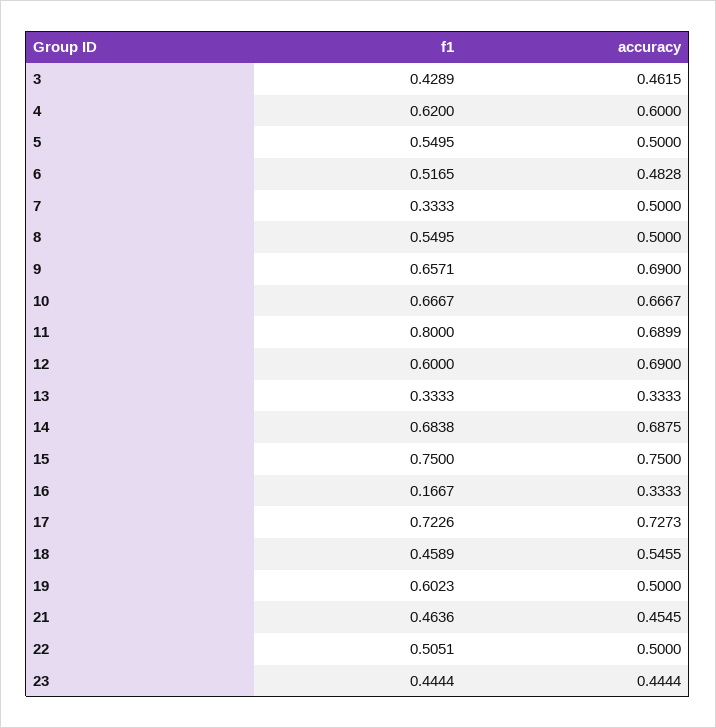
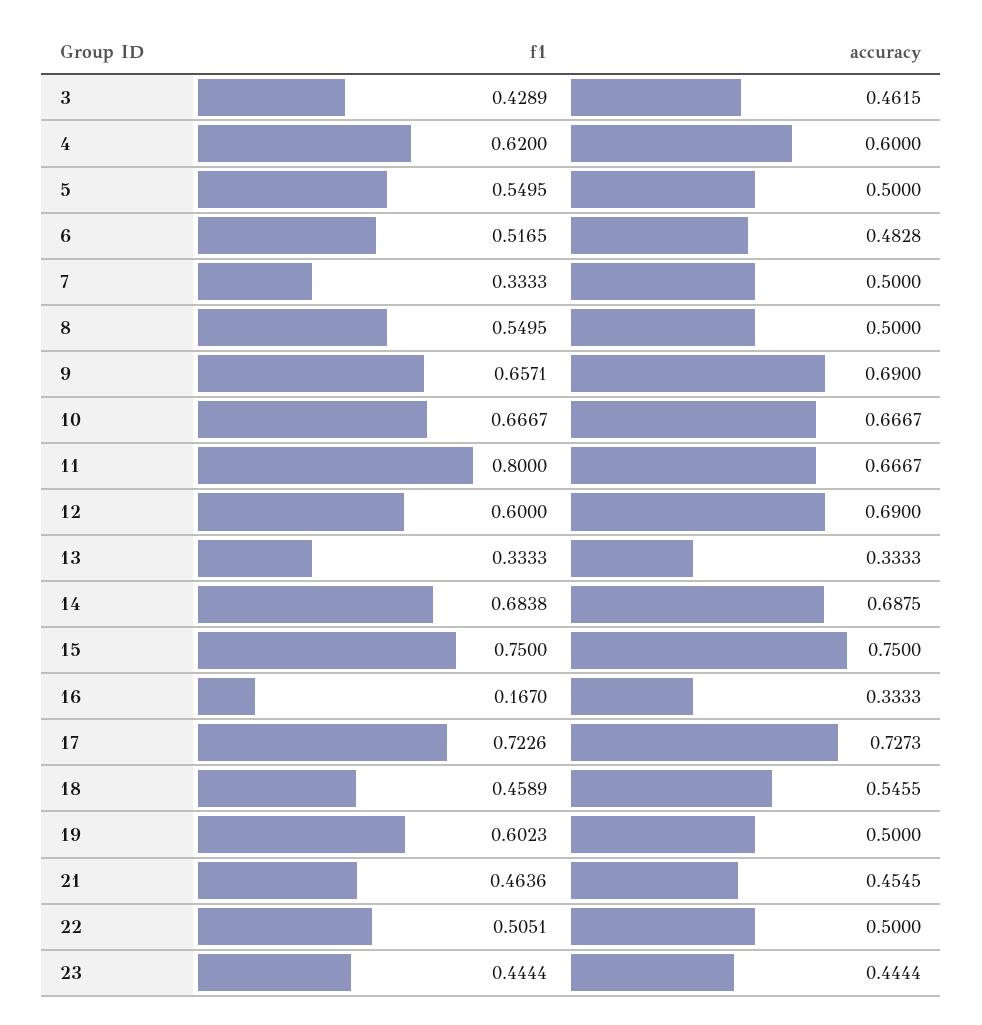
accuracy, 11: 0.6899 -> 0.6667
f1, 16: 0.1667 -> 0.167

